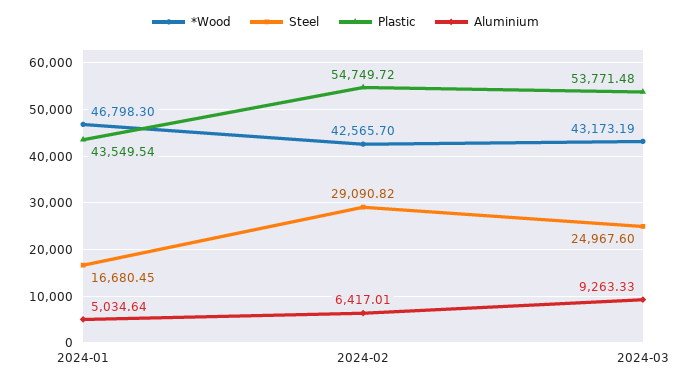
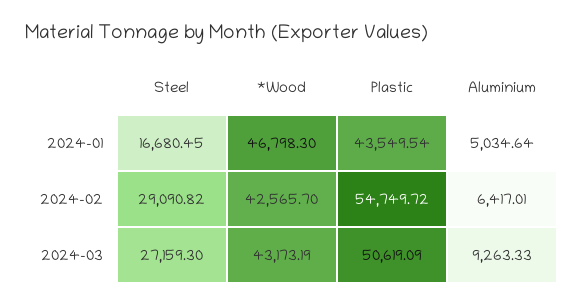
Steel, 2024-03: 24967.6 -> 27159.3
Plastic, 2024-03: 53771.48 -> 50619.09

